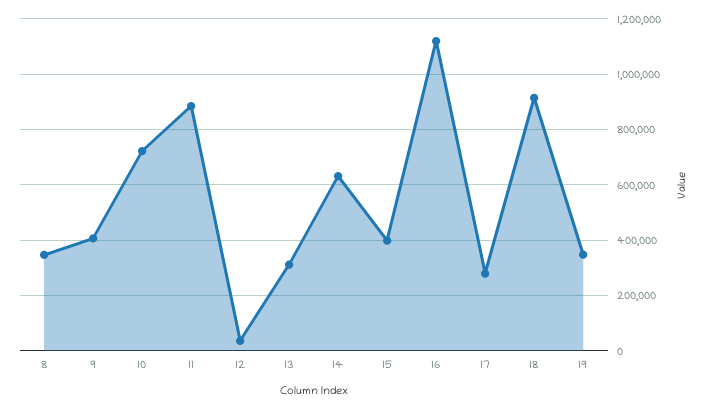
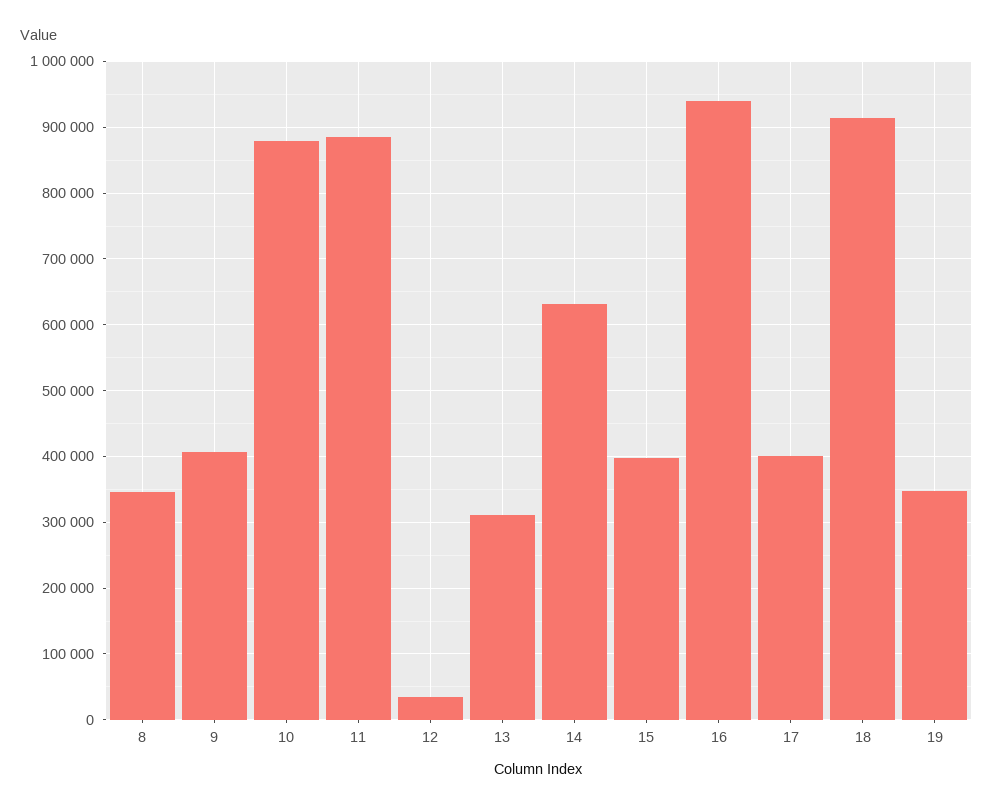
10: 725000 -> 880000
16: 1125000 -> 940000
17: 275000 -> 400000

